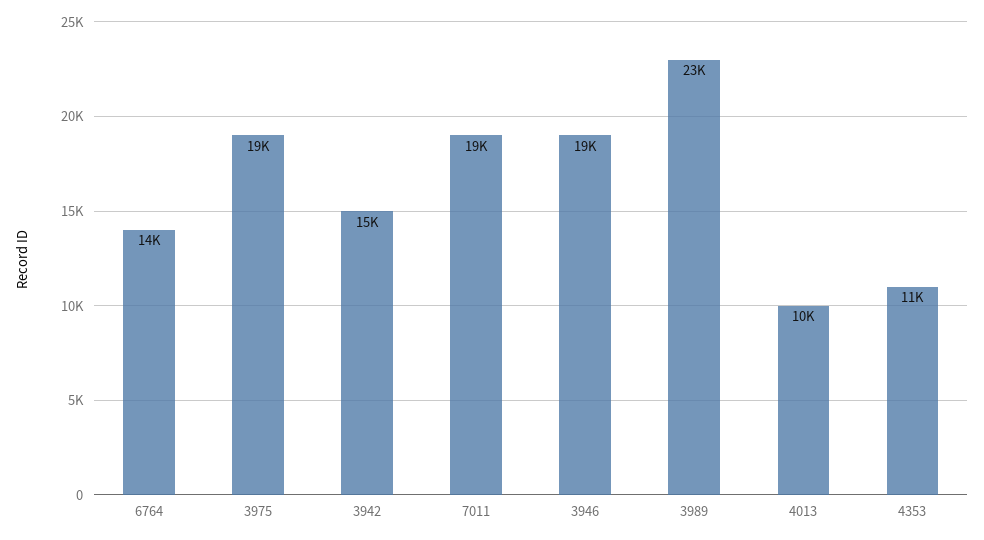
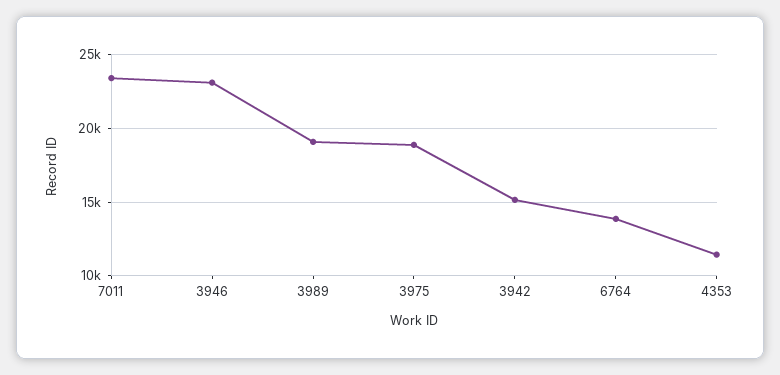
7011: 19000 -> 23500
3946: 19000 -> 23000
3989: 23000 -> 19000
4013: 10000 -> none

